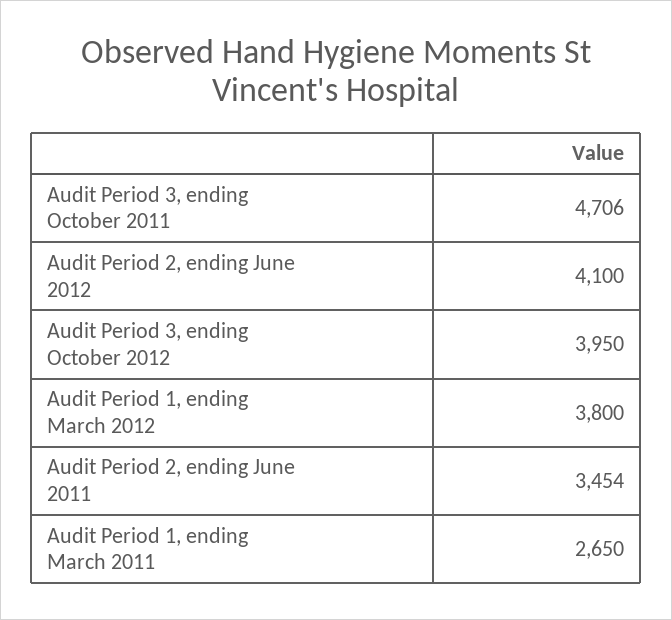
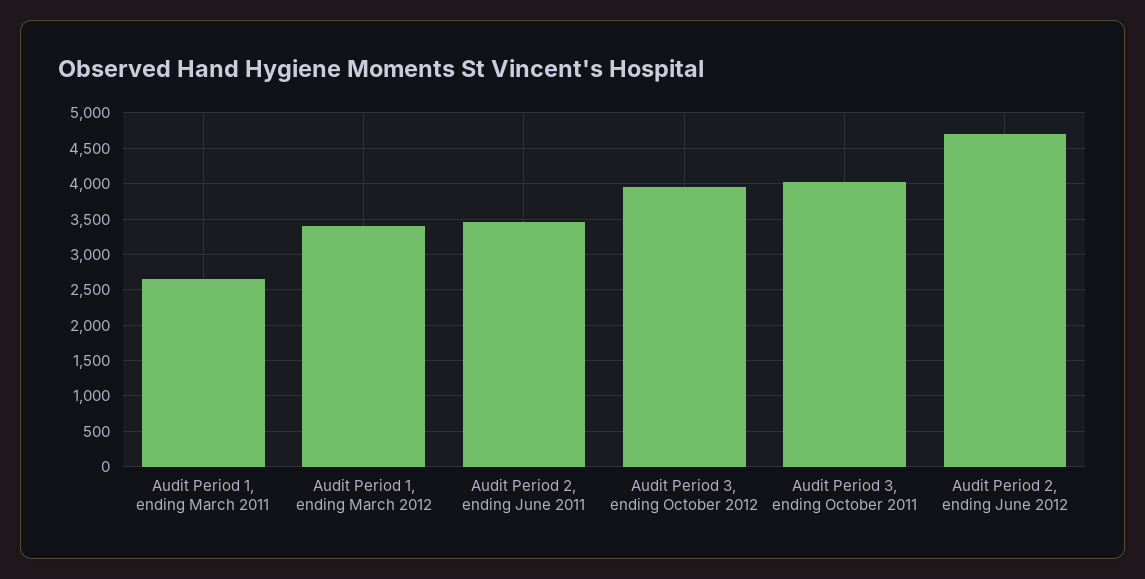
Audit Period 3, ending October 2011: 4706 -> 4000
Audit Period 2, ending June 2012: 4100 -> 4700
Audit Period 1, ending March 2012: 3800 -> 3400

